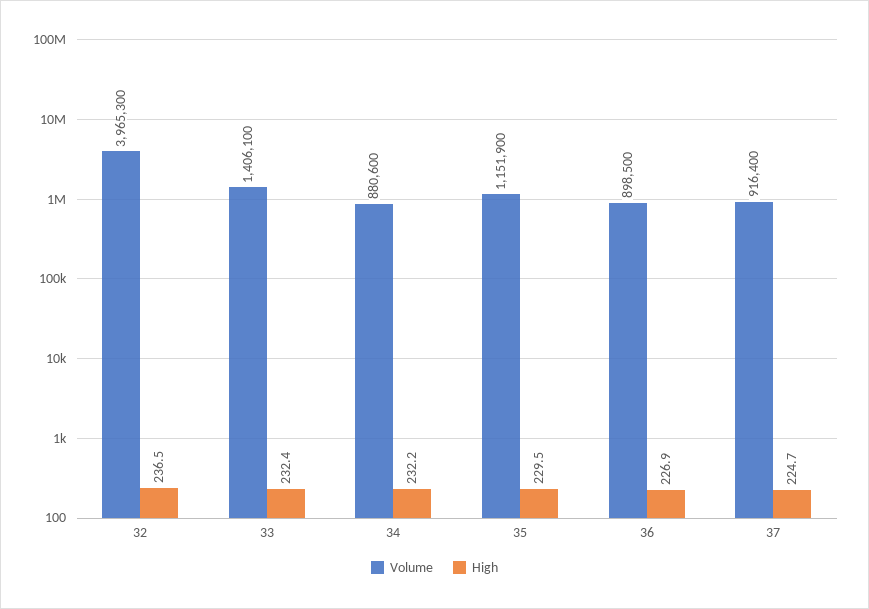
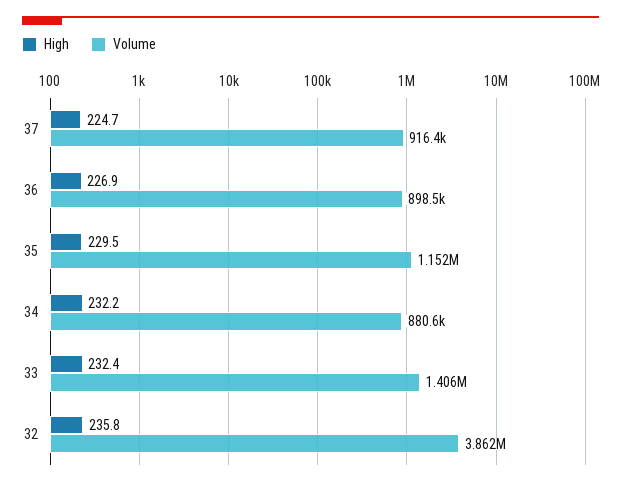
Volume, 32: 3965300 -> 3862000
High, 32: 236.5 -> 235.8

